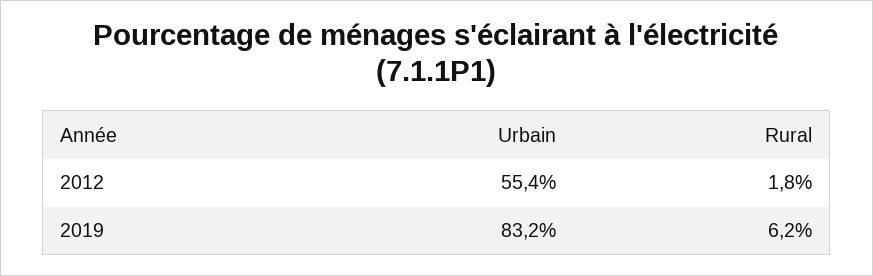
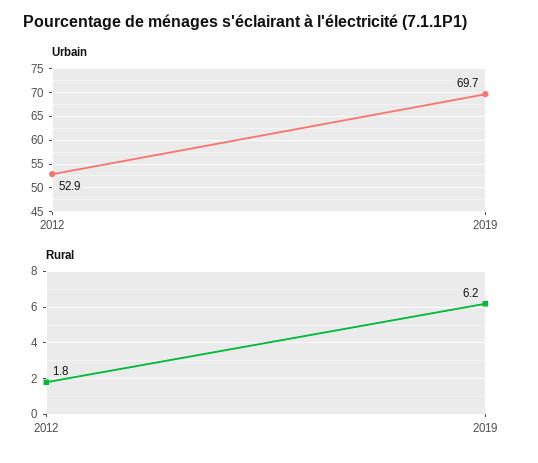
Urbain, 2012: 55.4 -> 52.9
Urbain, 2019: 83.2 -> 69.7

